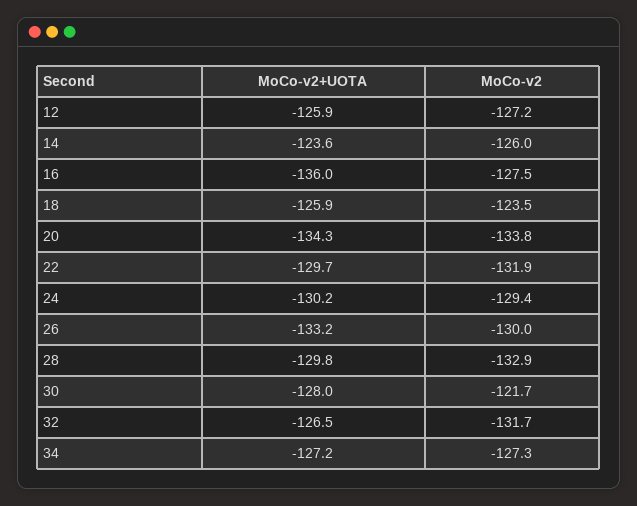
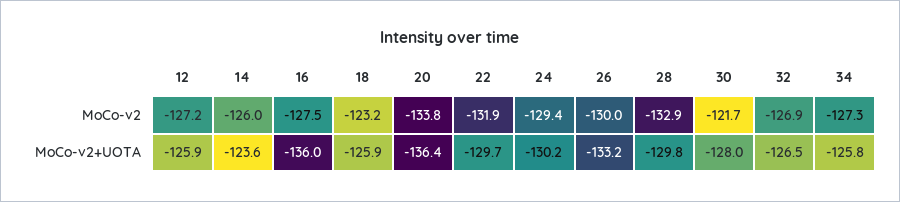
MoCo-v2, 18: -123.5 -> -123.2
MoCo-v2+UOTA, 20: -134.3 -> -136.4
MoCo-v2, 32: -131.7 -> -126.9
MoCo-v2+UOTA, 34: -127.2 -> -125.8

